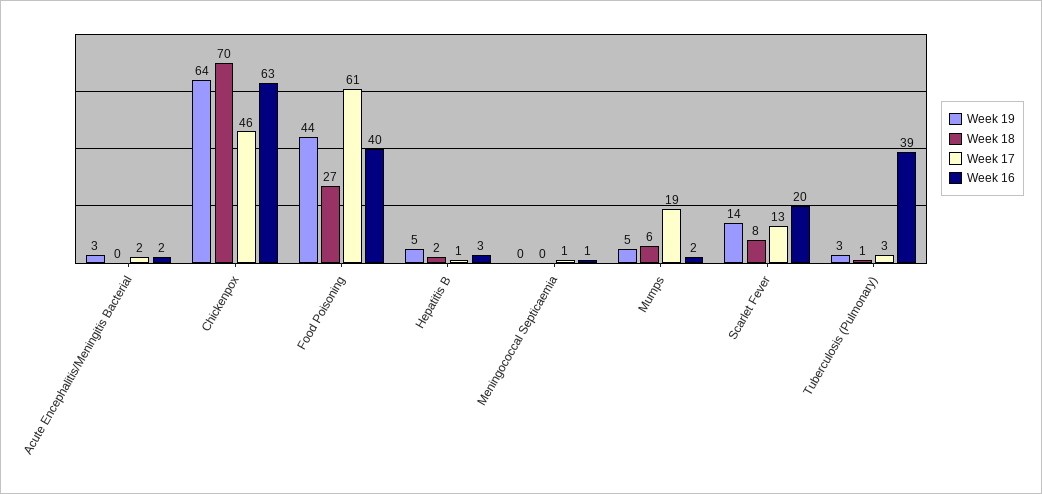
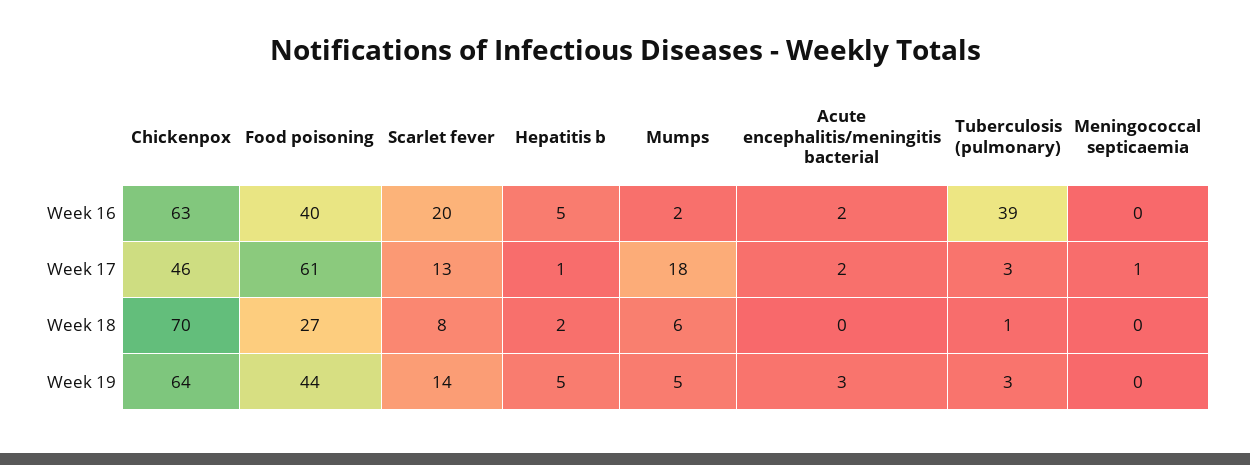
Week 16, Hepatitis B: 3 -> 5
Week 16, Meningococcal Septicaemia: 1 -> 0
Week 17, Mumps: 19 -> 18

